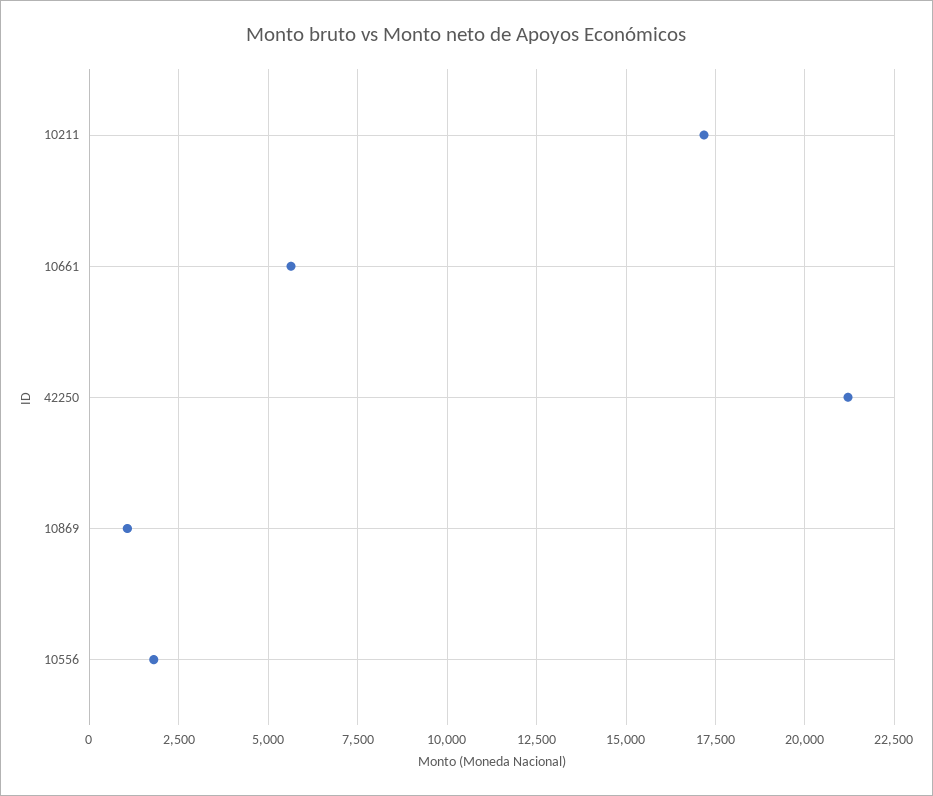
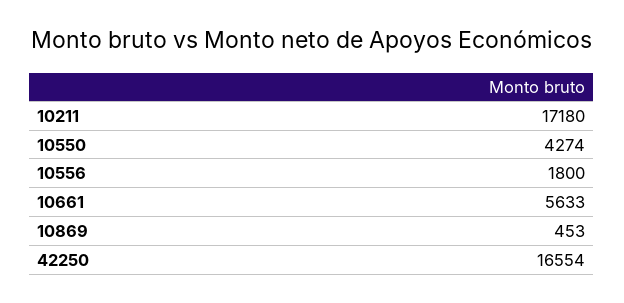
42250: 21250 -> 16554
10869: 1000 -> 453
10550: none -> 4274

